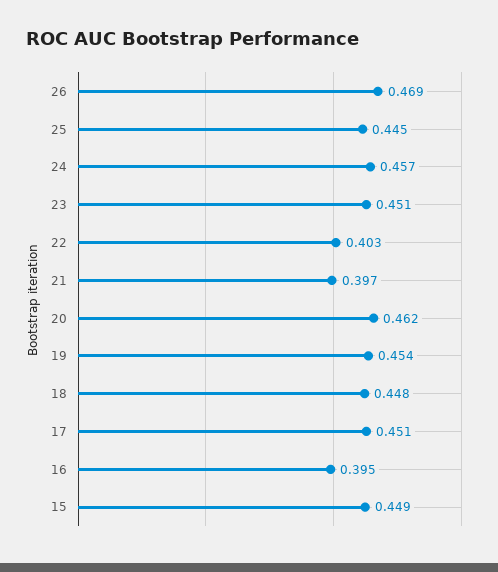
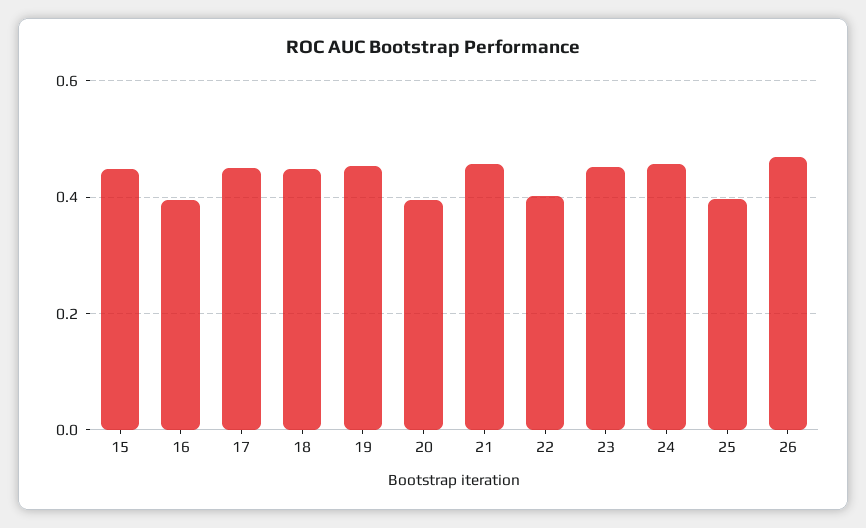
25: 0.445 -> 0.4
21: 0.397 -> 0.46
20: 0.462 -> 0.4

